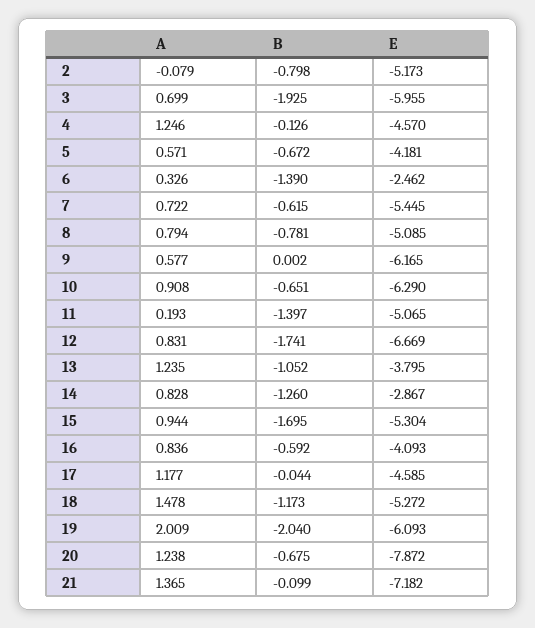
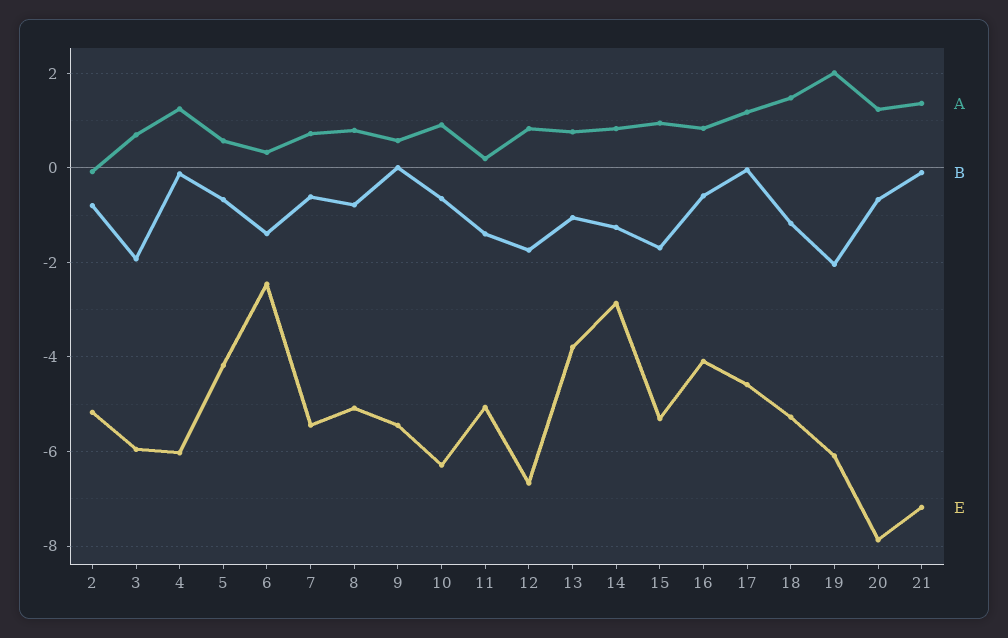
E, 4: -4.57 -> -6
E, 9: -6.165 -> -5.4
A, 13: 1.235 -> 0.8

